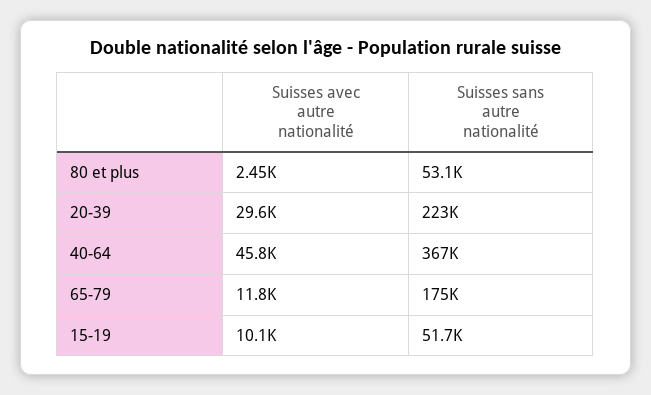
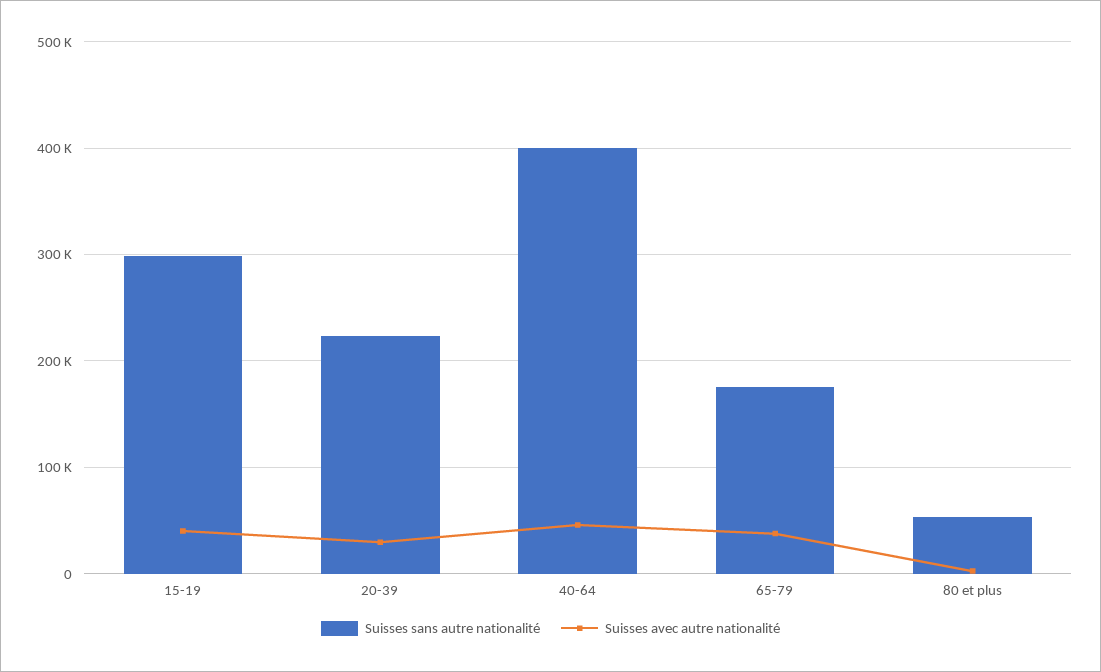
Suisses sans autre nationalité, 40-64: 367000 -> 400000
Suisses avec autre nationalité, 65-79: 11800 -> 40000
Suisses avec autre nationalité, 15-19: 10100 -> 40000
Suisses sans autre nationalité, 15-19: 51700 -> 300000

